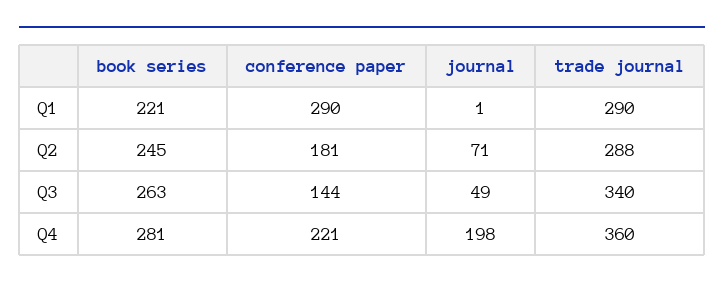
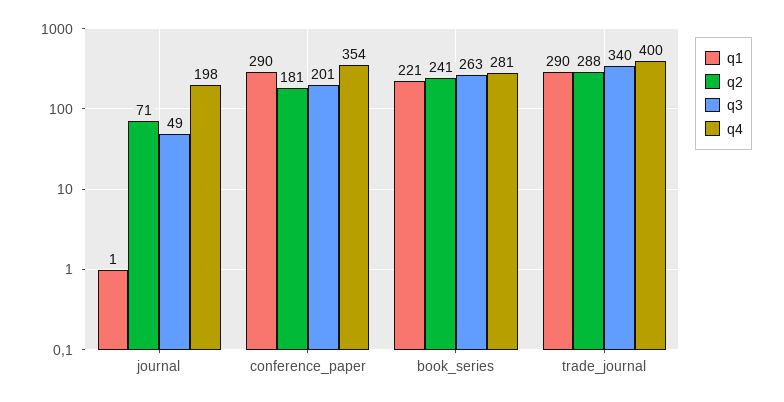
Q2, book series: 245 -> 241
Q3, conference paper: 144 -> 201
Q4, conference paper: 221 -> 354
Q4, trade journal: 360 -> 400

